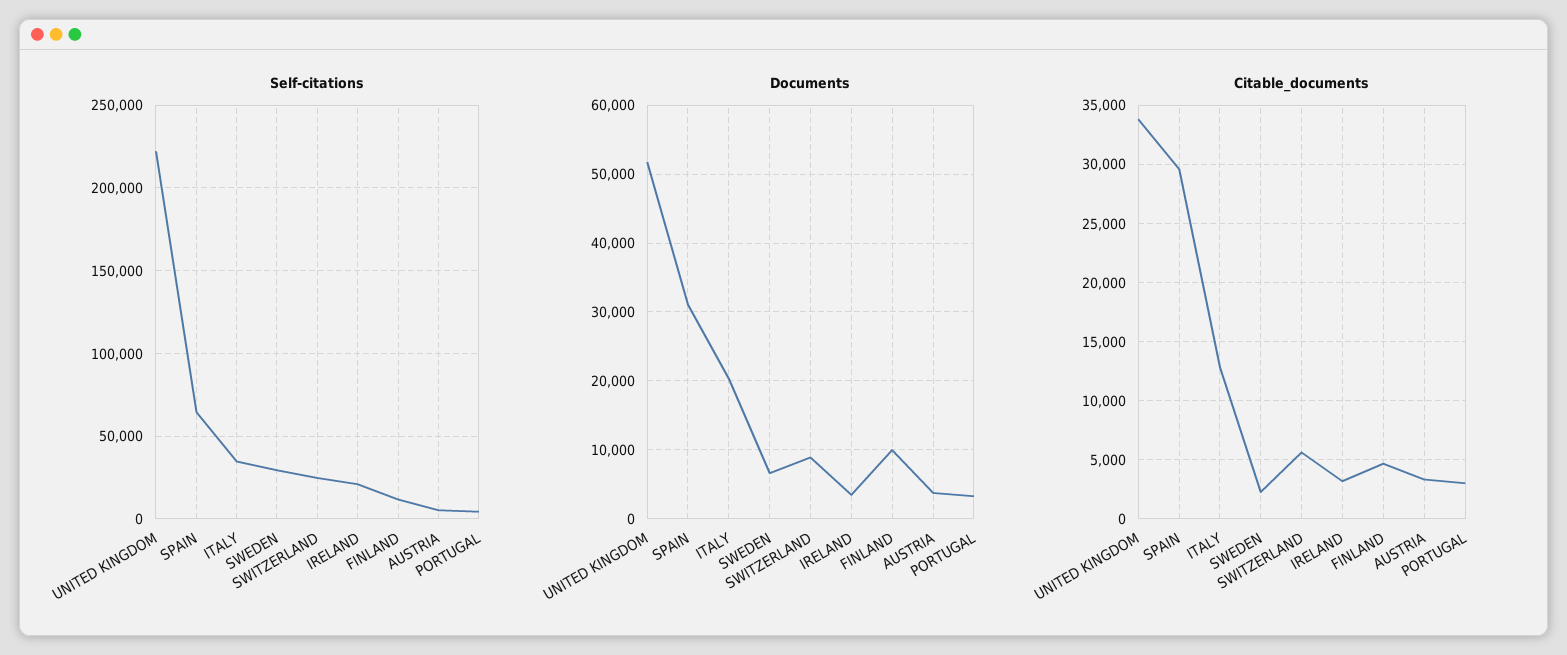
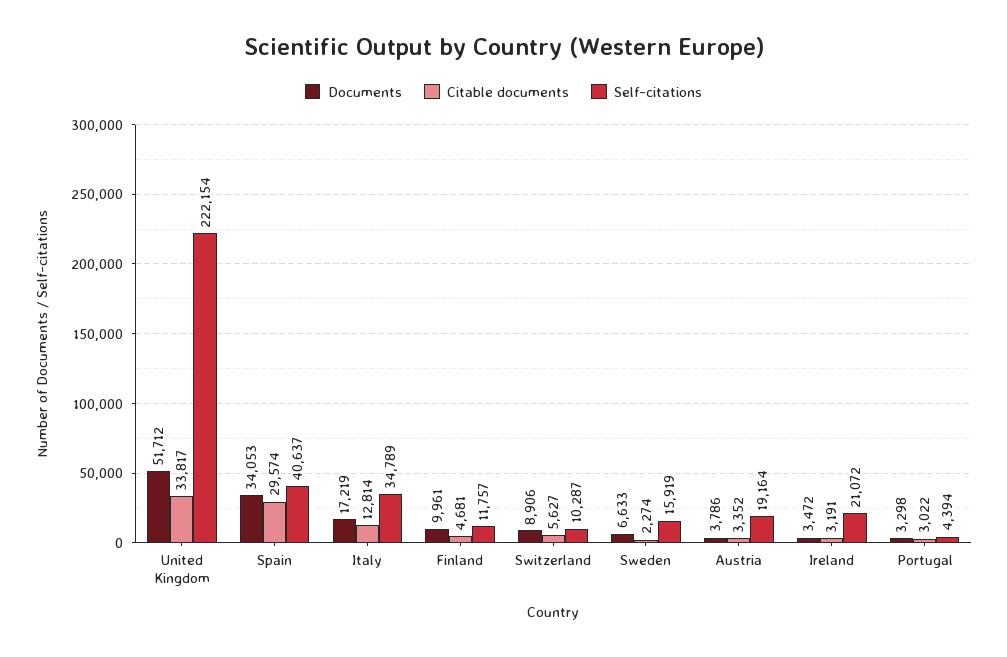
Self-citations, SPAIN: 65000 -> 40637
Self-citations, SWEDEN: 30000 -> 15919
Self-citations, SWITZERLAND: 25000 -> 10287
Self-citations, AUSTRIA: 5000 -> 19164
Documents, SPAIN: 31000 -> 34053
Documents, ITALY: 20000 -> 17219

